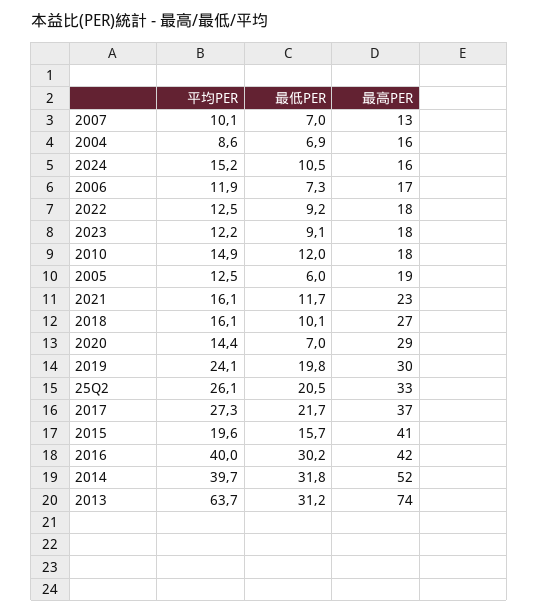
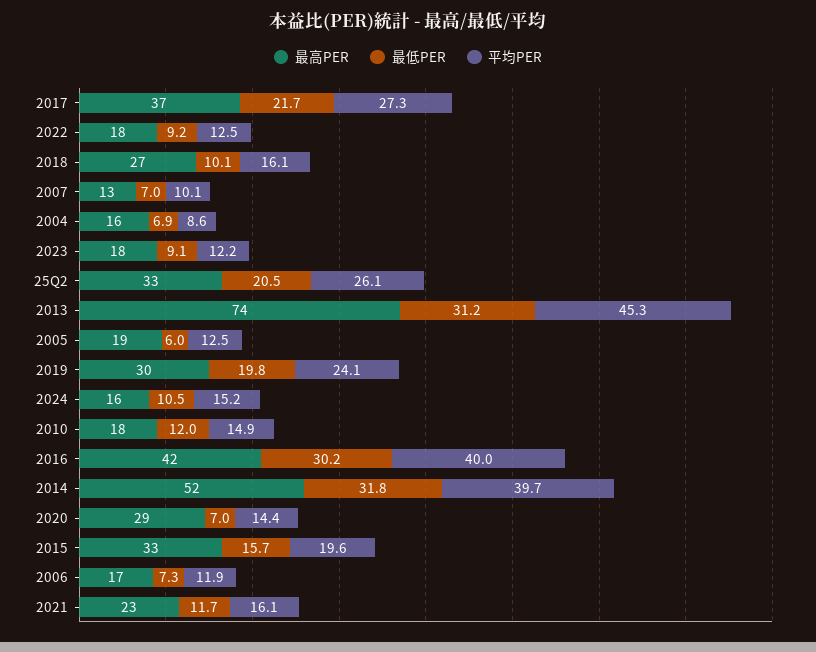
最高PER, 2015: 41 -> 33
平均PER, 2013: 63.7 -> 45.3

